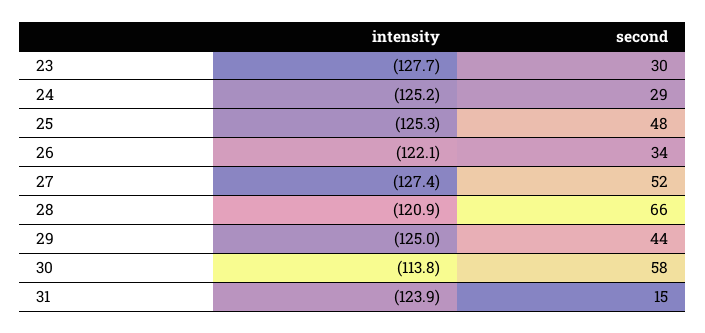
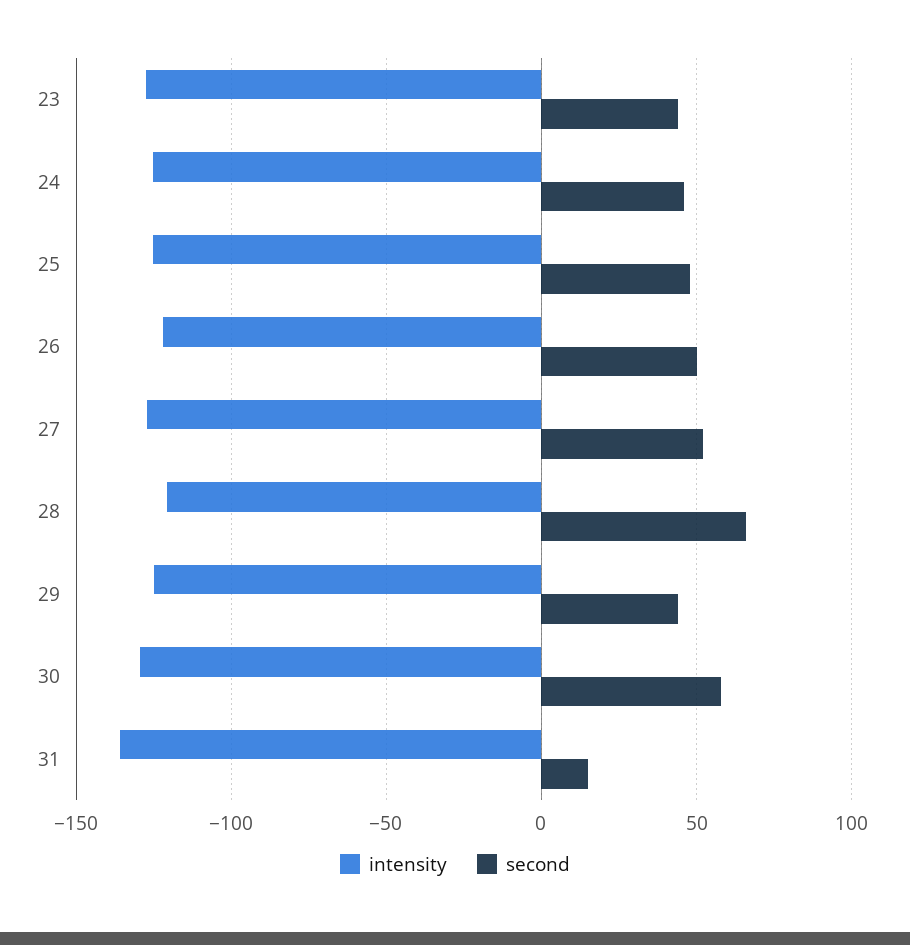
second, 23: 30 -> 45
second, 24: 29 -> 45
second, 26: 34 -> 50
intensity, 30: -113.8 -> -130
intensity, 31: -123.9 -> -135

